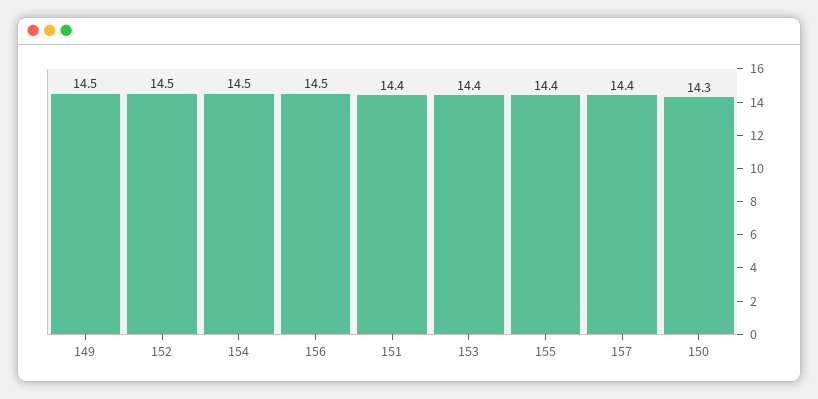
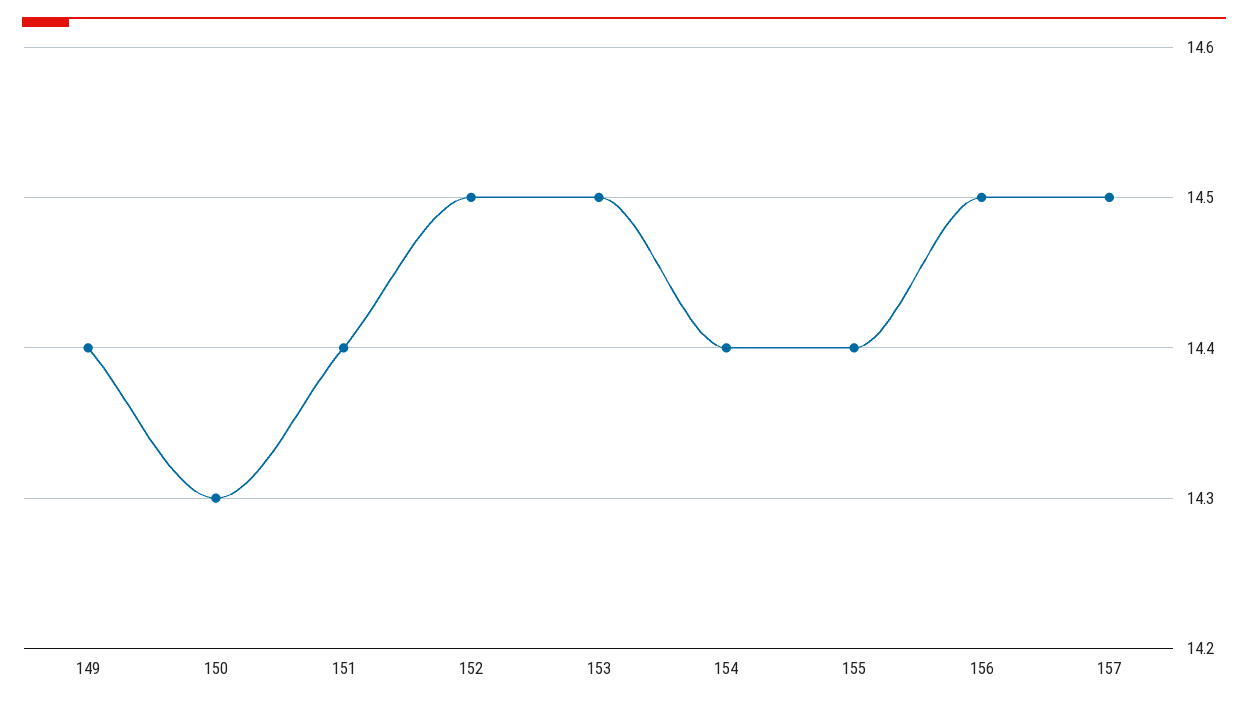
149: 14.5 -> 14.4
154: 14.5 -> 14.4
153: 14.4 -> 14.5
157: 14.4 -> 14.5

